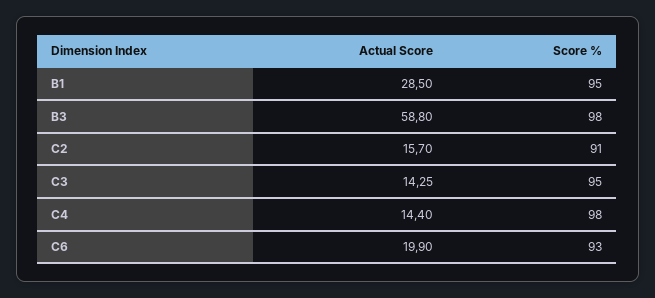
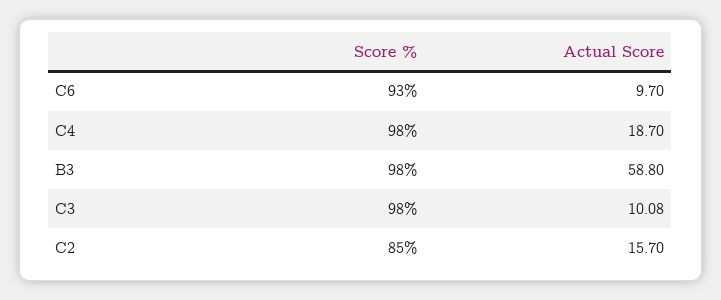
Actual Score, B1: 28.5 -> none
Score %, B1: 95 -> none
Score %, C2: 91 -> 85
Actual Score, C3: 14.25 -> 10.08
Score %, C3: 95 -> 98
Actual Score, C4: 14.4 -> 18.7
Actual Score, C6: 19.9 -> 9.7

